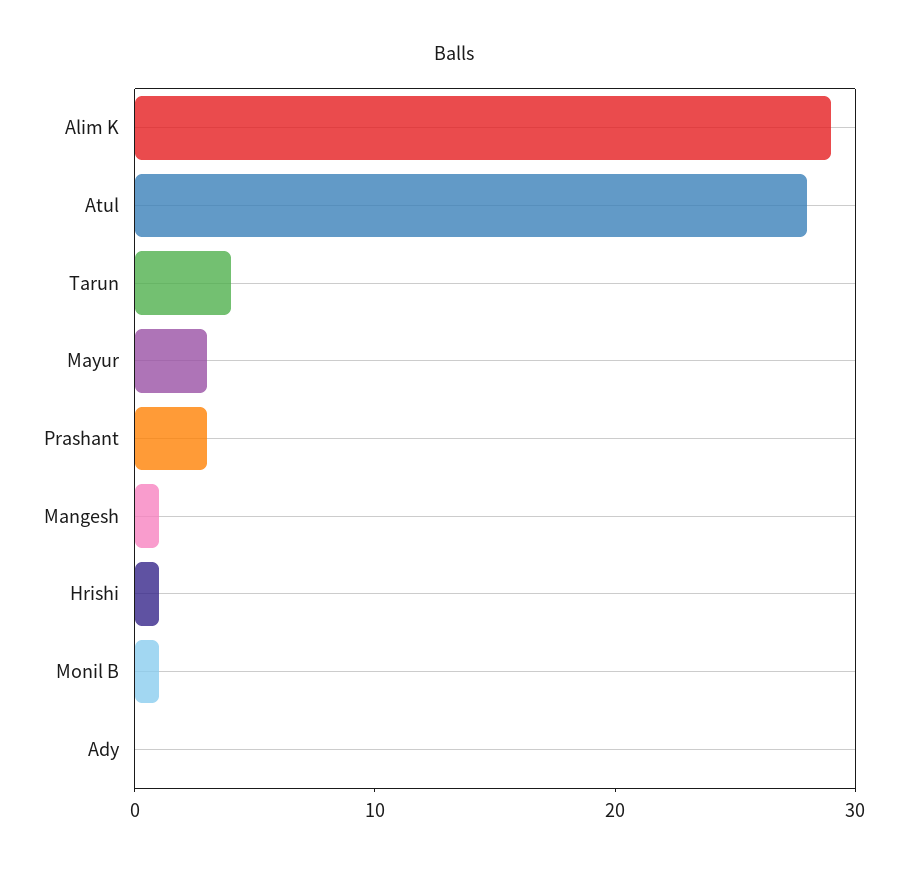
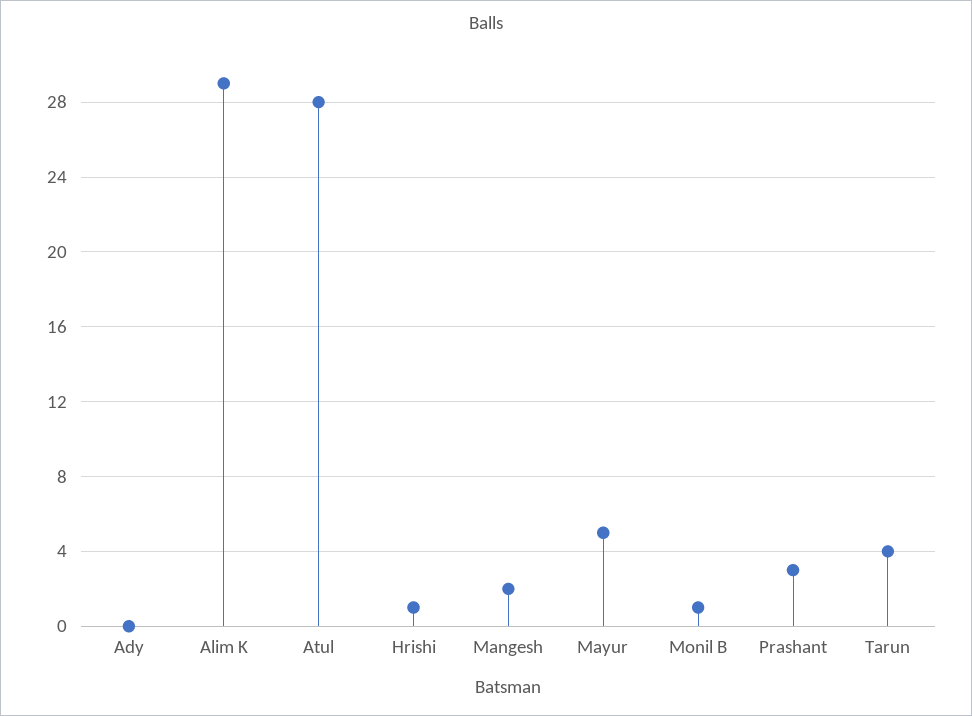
Mayur: 3 -> 5
Mangesh: 1 -> 2

